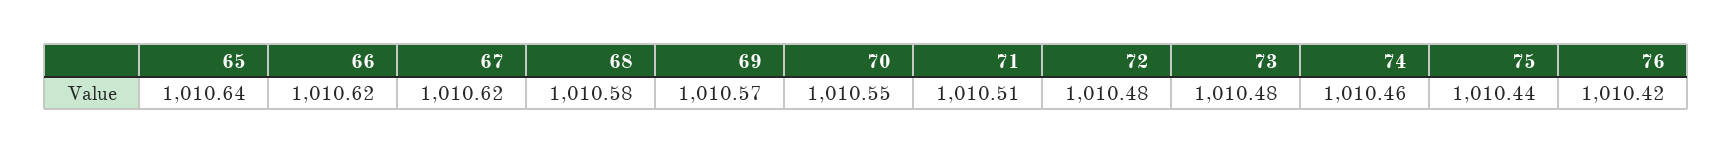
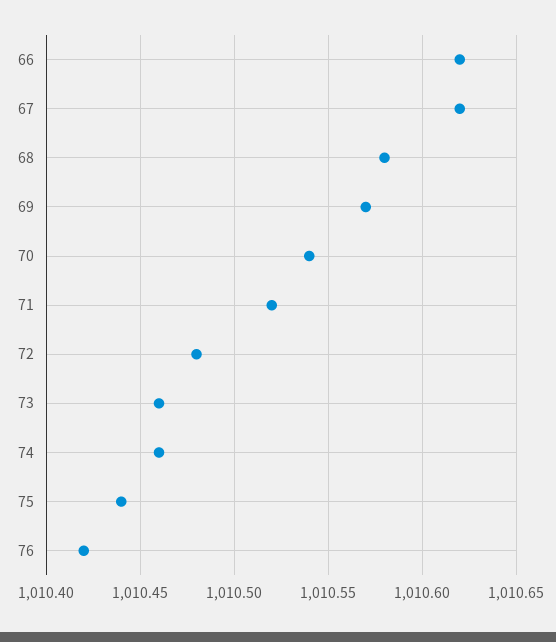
65: 1010.64 -> none
70: 1010.55 -> 1010.54
71: 1010.51 -> 1010.52
73: 1010.48 -> 1010.46

